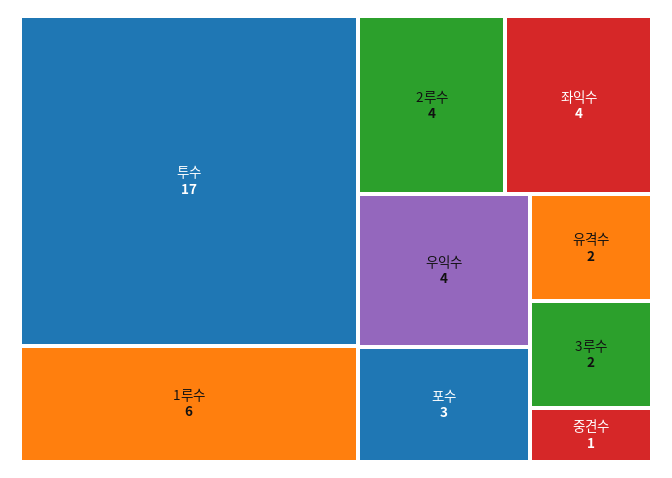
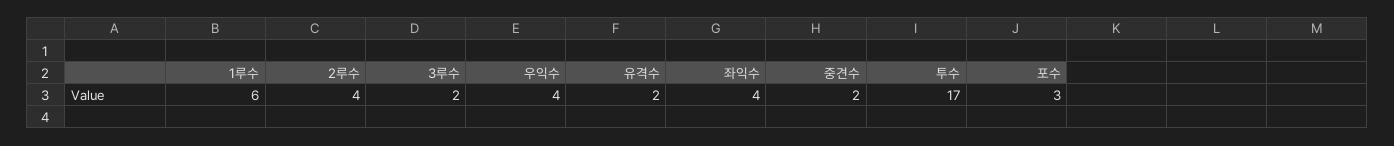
중견수: 1 -> 2

